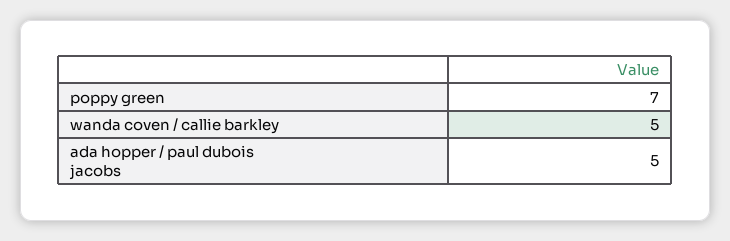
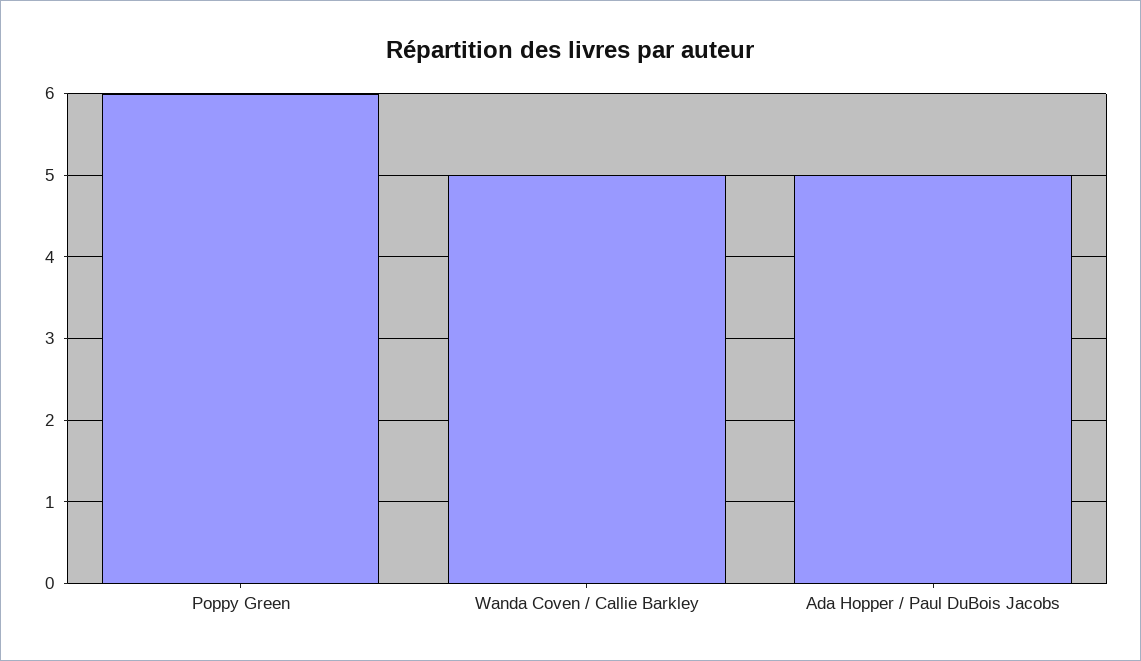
poppy green: 7 -> 6

